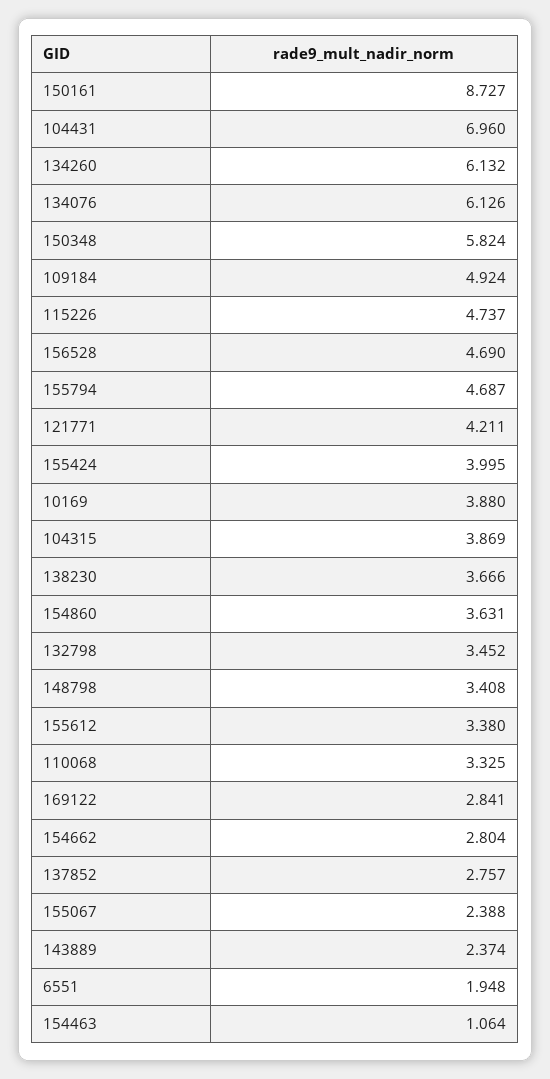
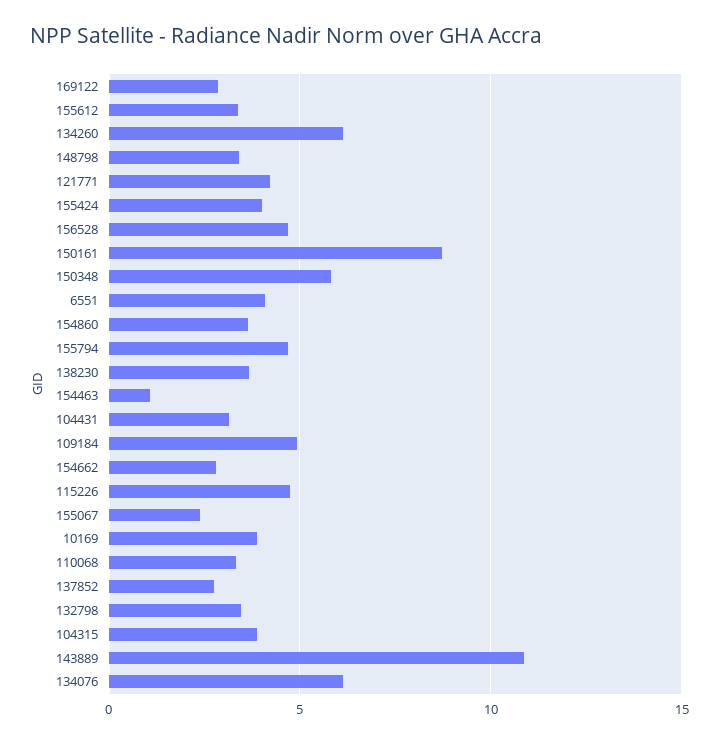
104431: 6.96 -> 3
143889: 2.374 -> 11
6551: 1.948 -> 4

